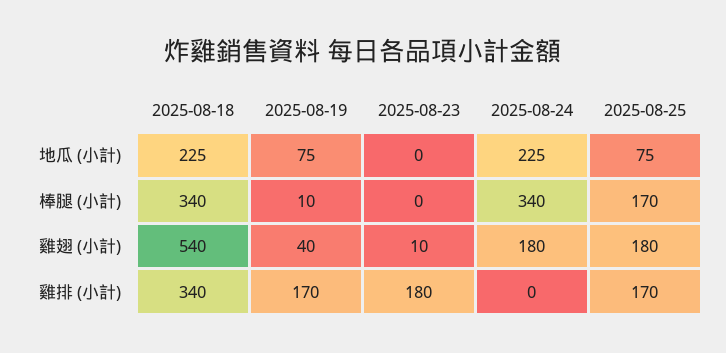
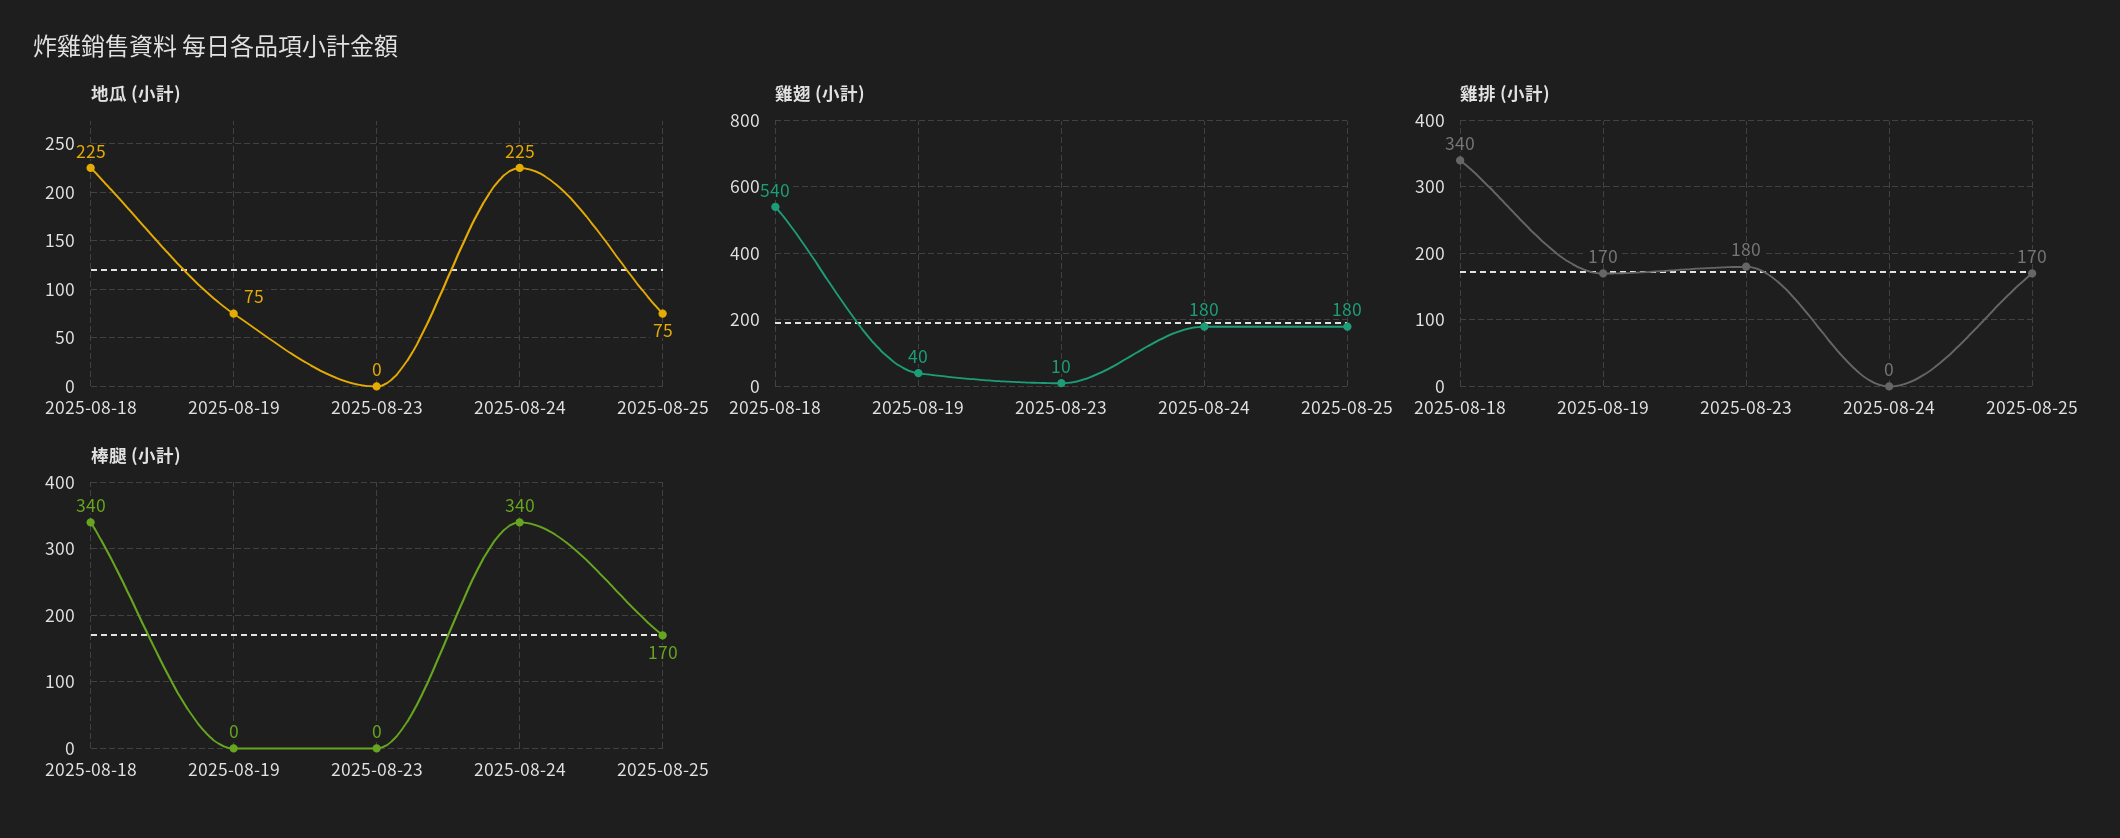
棒腿 (小計), 2025-08-19: 10 -> 0

